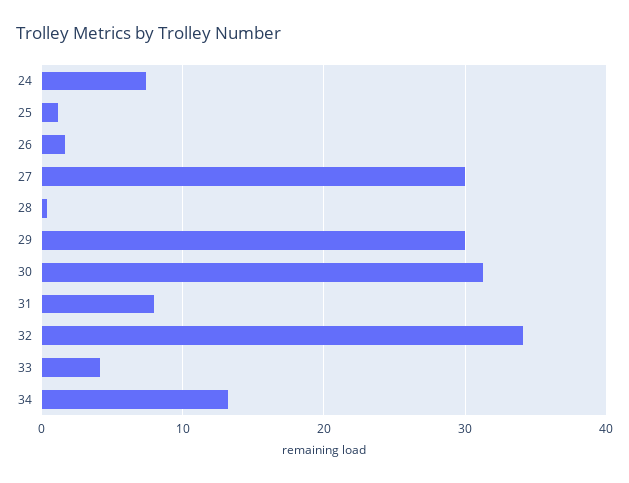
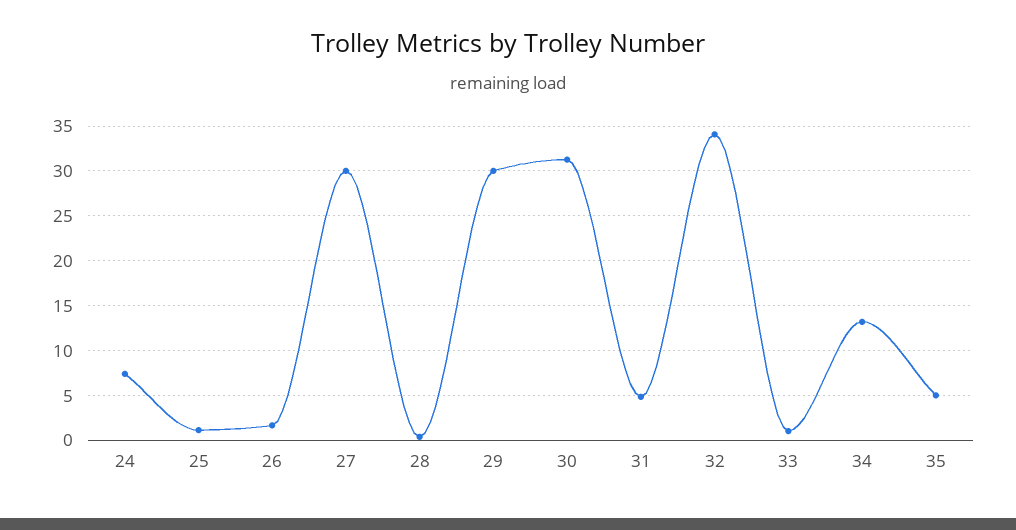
31: 8 -> 5
33: 4 -> 1
35: none -> 5

